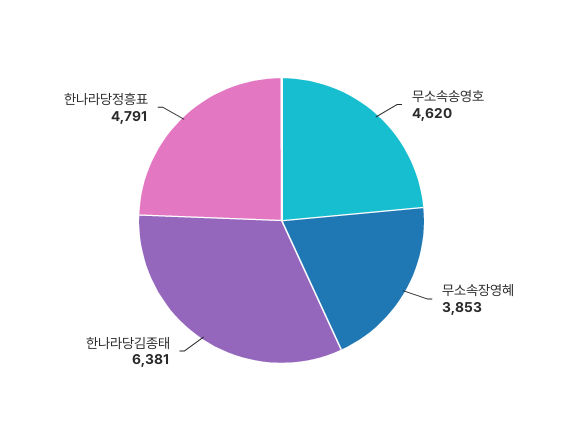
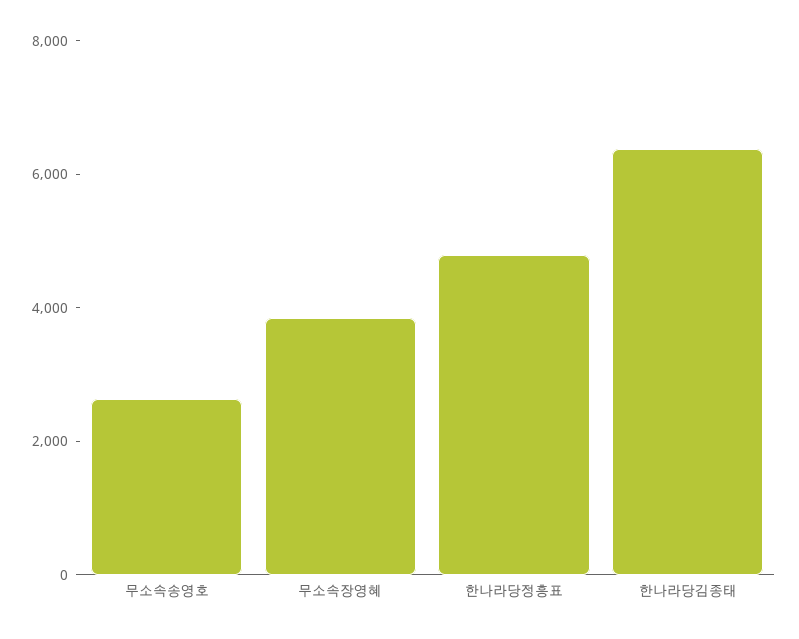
무소속송영호: 4620 -> 2500

